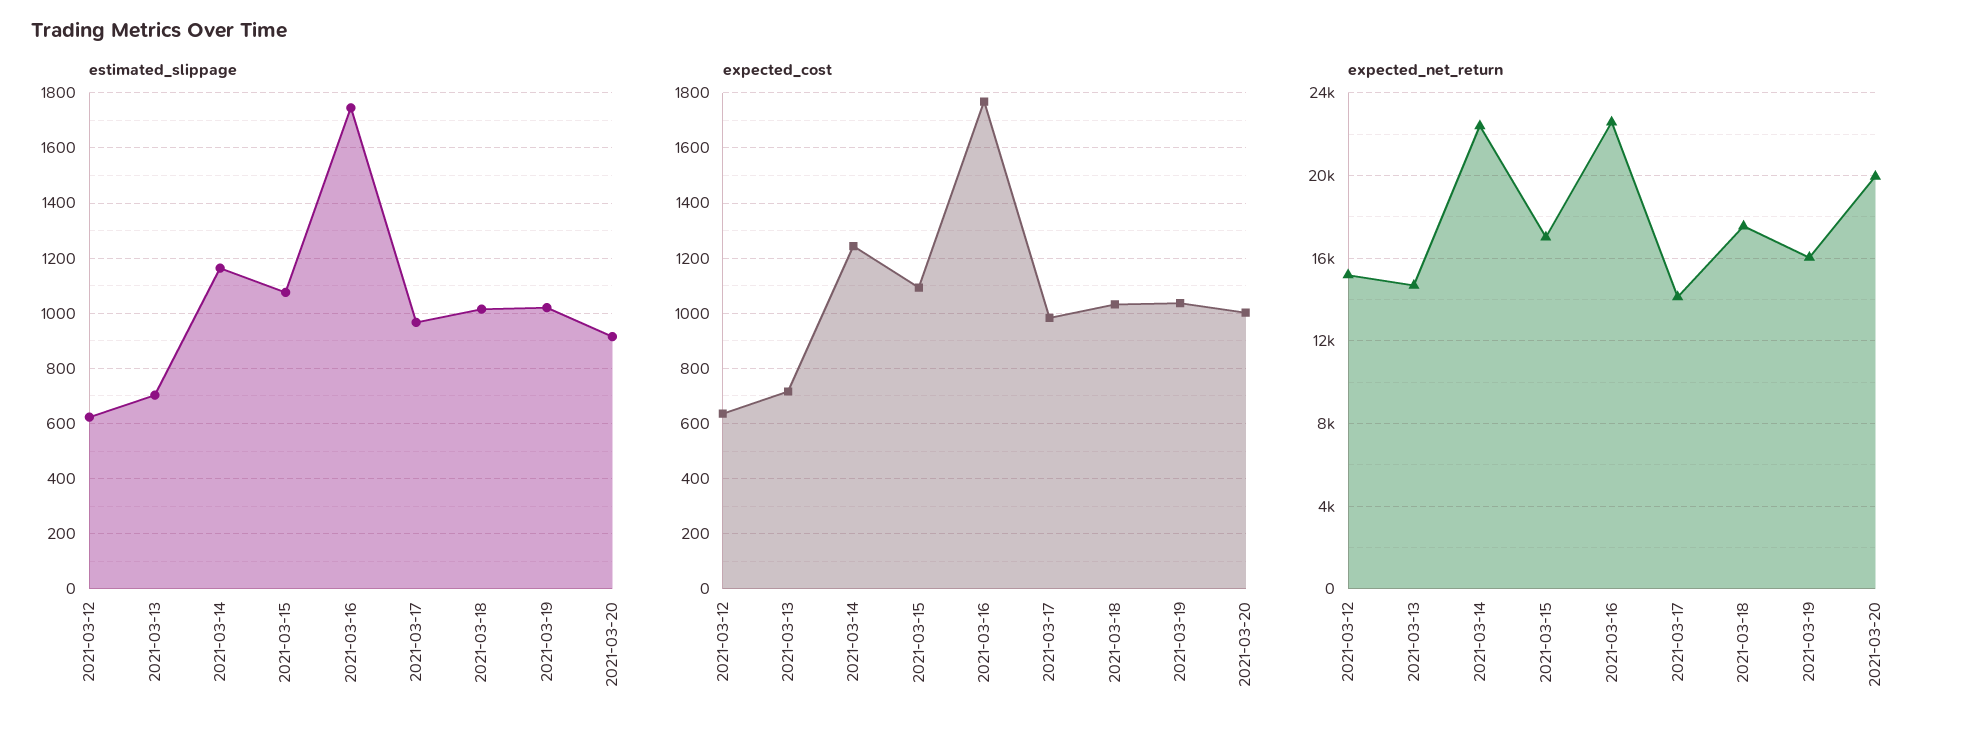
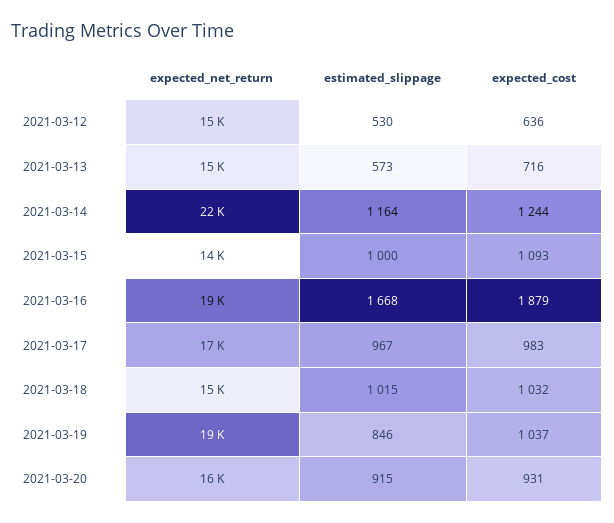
estimated_slippage, 2021-03-12: 625 -> 530
estimated_slippage, 2021-03-13: 700 -> 573
estimated_slippage, 2021-03-15: 1075 -> 1000
estimated_slippage, 2021-03-16: 1750 -> 1668
estimated_slippage, 2021-03-19: 1025 -> 846
expected_cost, 2021-03-16: 1775 -> 1879
expected_cost, 2021-03-20: 1000 -> 931
expected_net_return, 2021-03-15: 17000 -> 14000
expected_net_return, 2021-03-16: 22500 -> 19000
expected_net_return, 2021-03-17: 14000 -> 17000
expected_net_return, 2021-03-18: 17500 -> 15000
expected_net_return, 2021-03-19: 16000 -> 19000
expected_net_return, 2021-03-20: 20000 -> 16000

